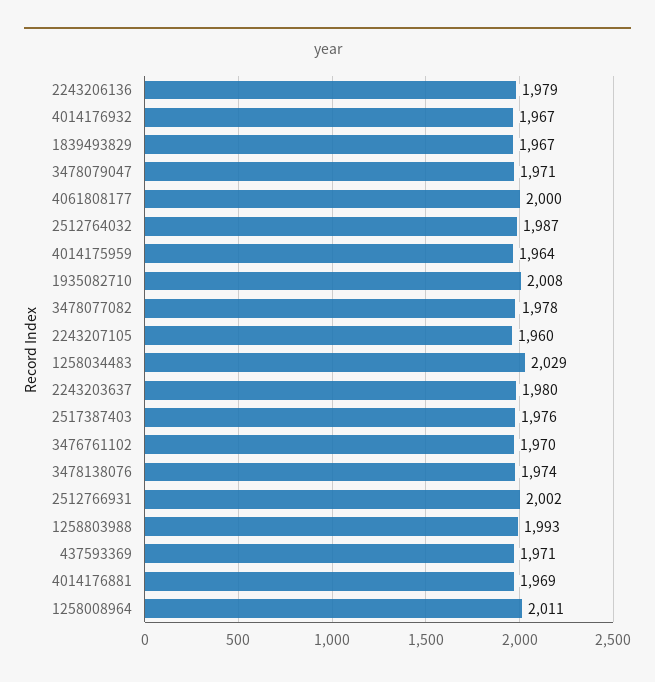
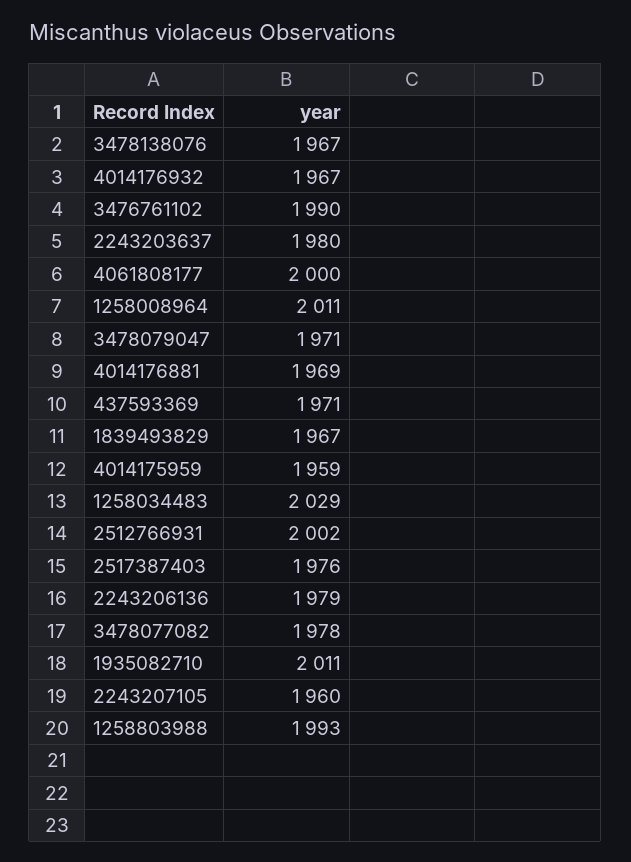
2512764032: 1987 -> none
4014175959: 1964 -> 1959
1935082710: 2008 -> 2011
3476761102: 1970 -> 1990
3478138076: 1974 -> 1967

